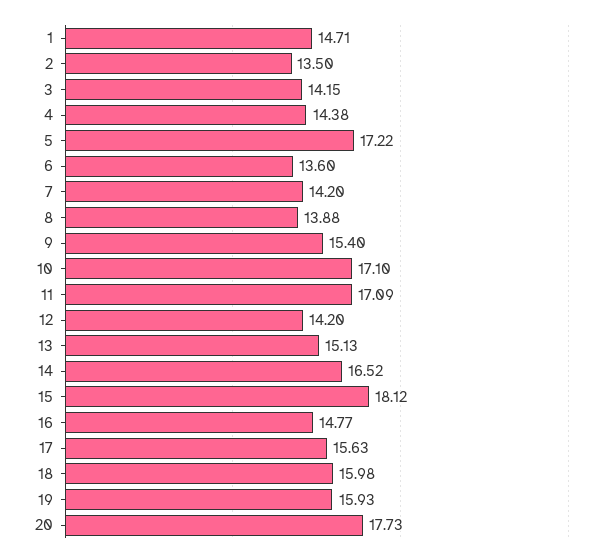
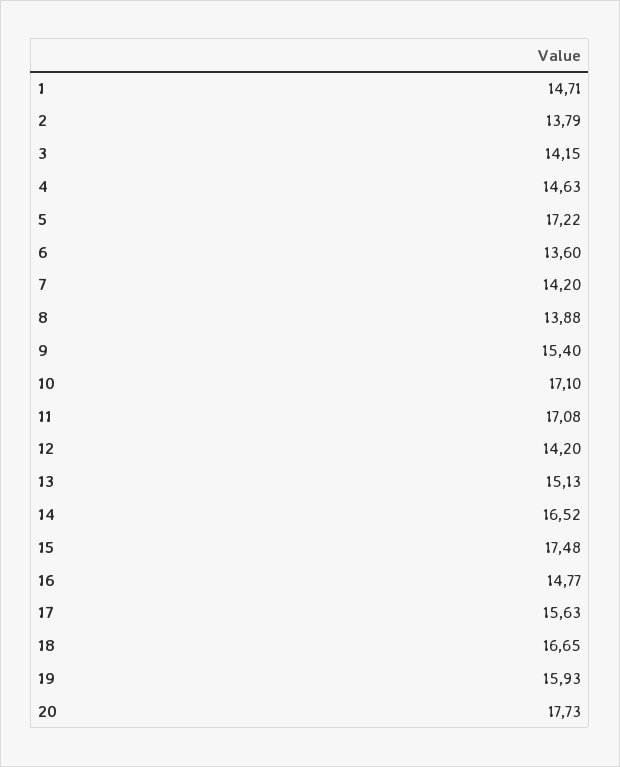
2: 13.5 -> 13.79
4: 14.38 -> 14.63
11: 17.09 -> 17.08
15: 18.12 -> 17.48
18: 15.98 -> 16.65

